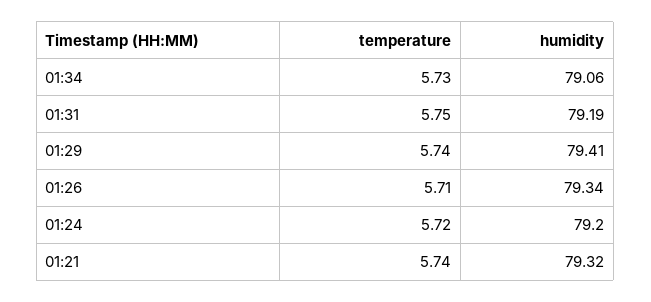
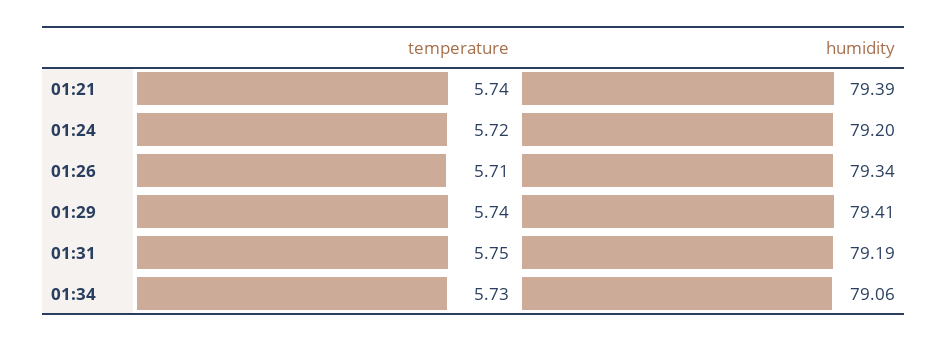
humidity, 01:21: 79.32 -> 79.39

